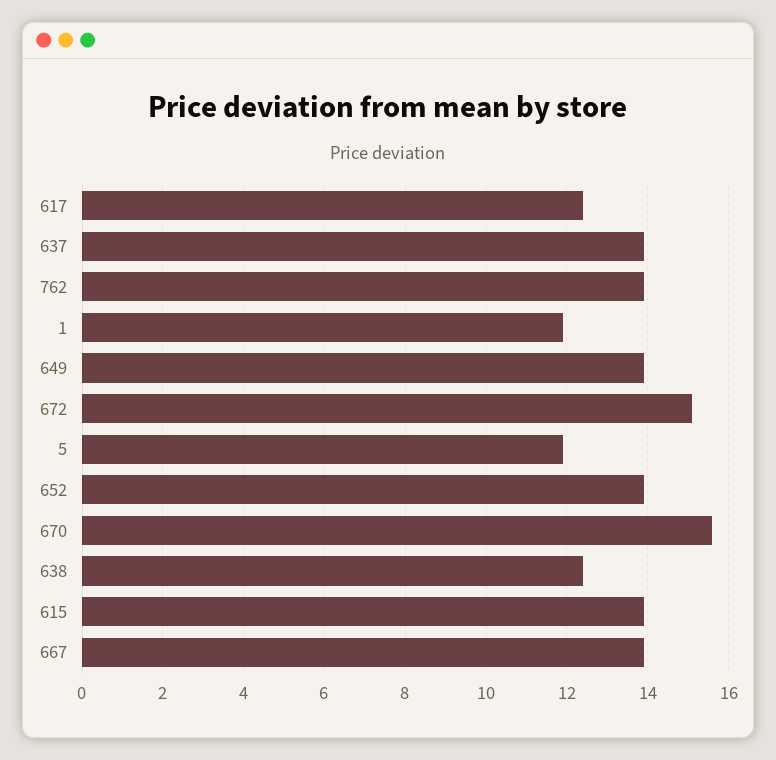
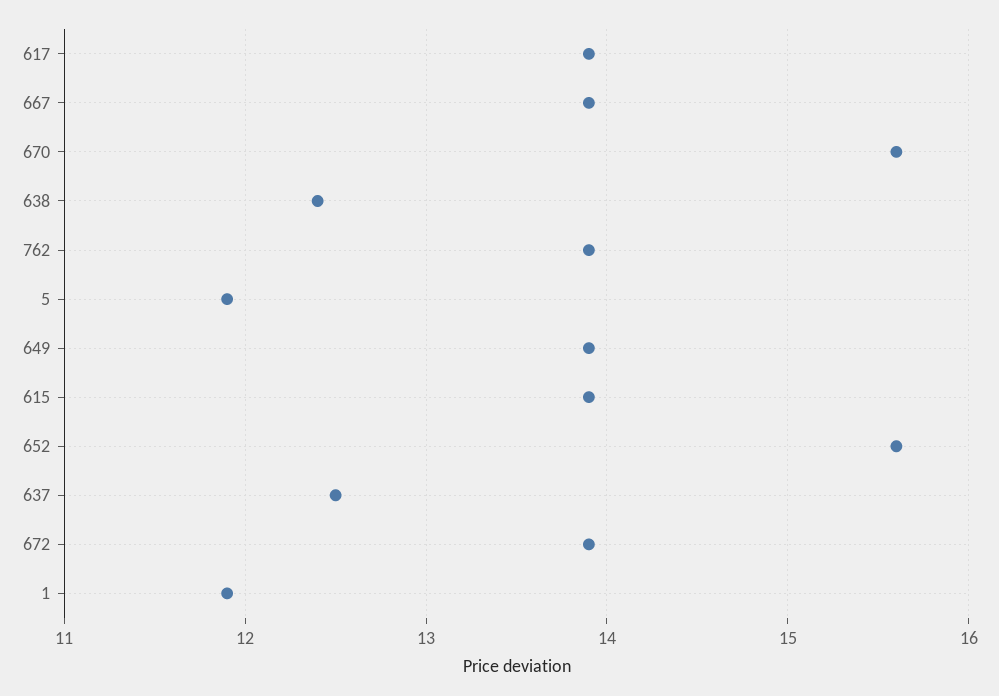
617: 12.5 -> 13.9
637: 14 -> 12.5
672: 15 -> 13.9
652: 14 -> 15.6

